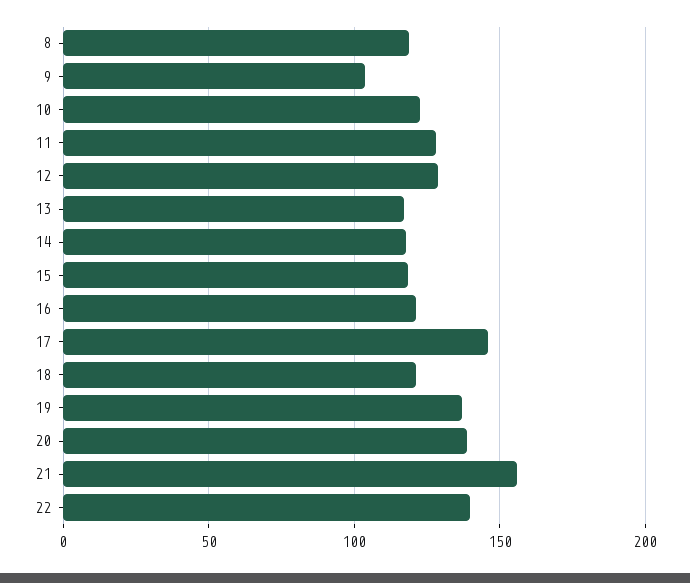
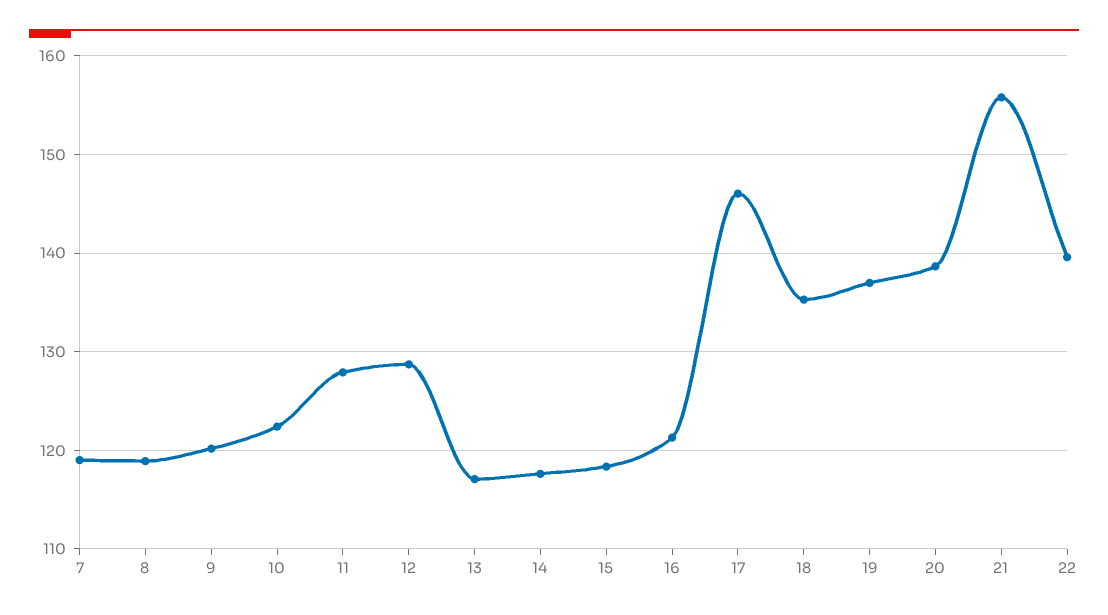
9: 105 -> 120
18: 120 -> 135
7: none -> 119

